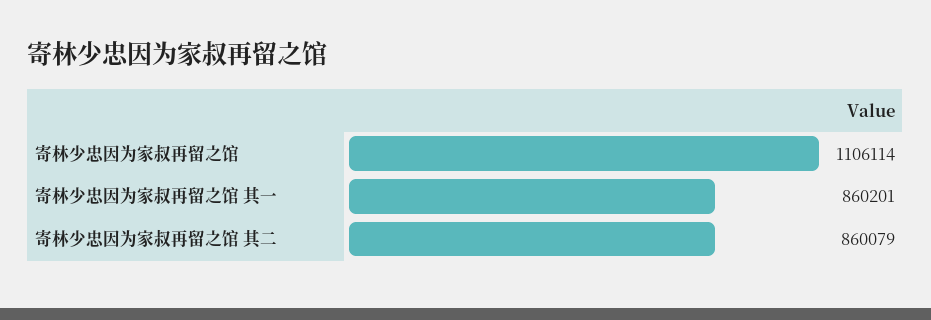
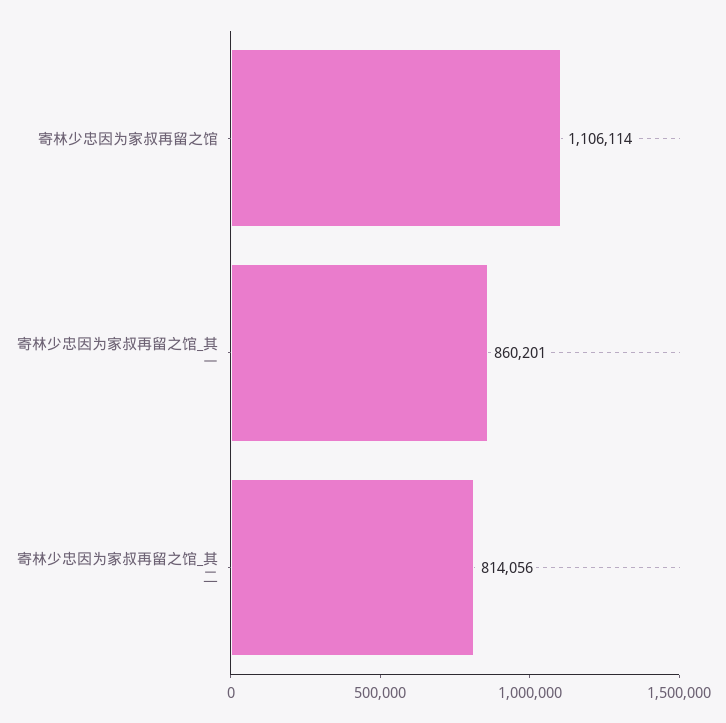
寄林少忠因为家叔再留之馆 其二: 860079 -> 814056

